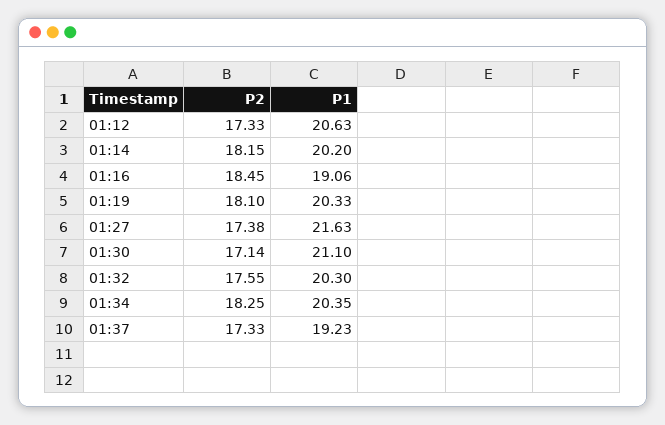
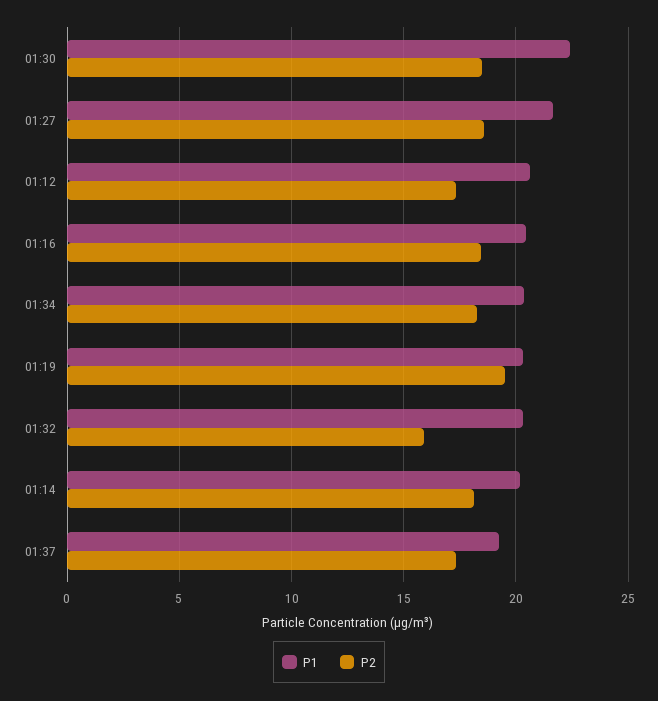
P1, 01:16: 19.06 -> 20.5
P2, 01:19: 18.1 -> 19.5
P2, 01:27: 17.38 -> 18.5
P2, 01:30: 17.14 -> 18.5
P1, 01:30: 21.1 -> 22.5
P2, 01:32: 17.55 -> 16

